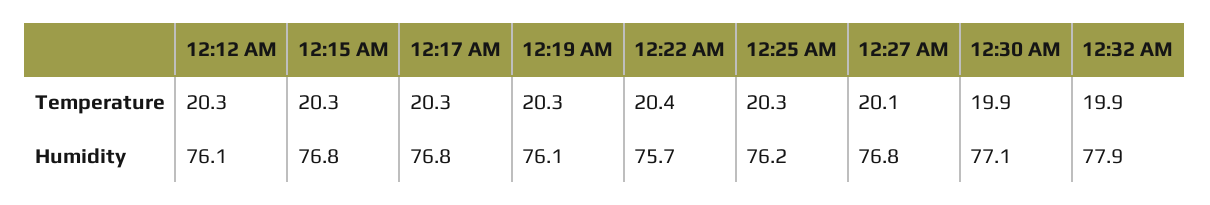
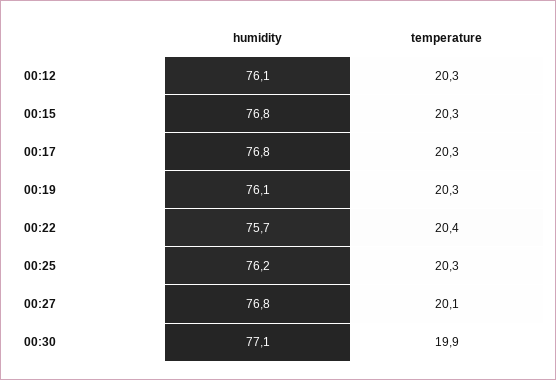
12:32 AM, Temperature: 19.9 -> none
12:32 AM, Humidity: 77.9 -> none

